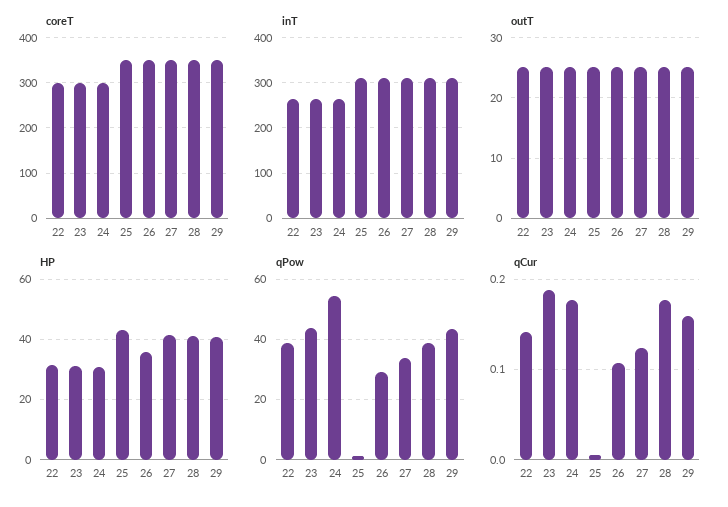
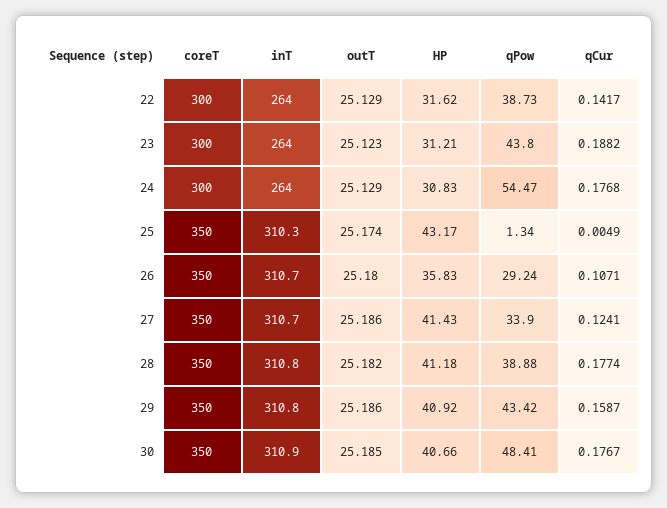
coreT, 30: none -> 350
inT, 30: none -> 310.9
outT, 30: none -> 25.185
HP, 30: none -> 40.66
qPow, 30: none -> 48.41
qCur, 30: none -> 0.1767

